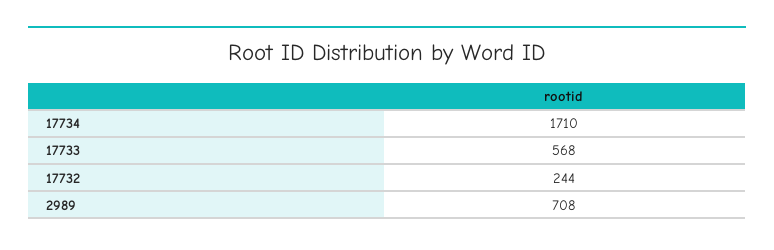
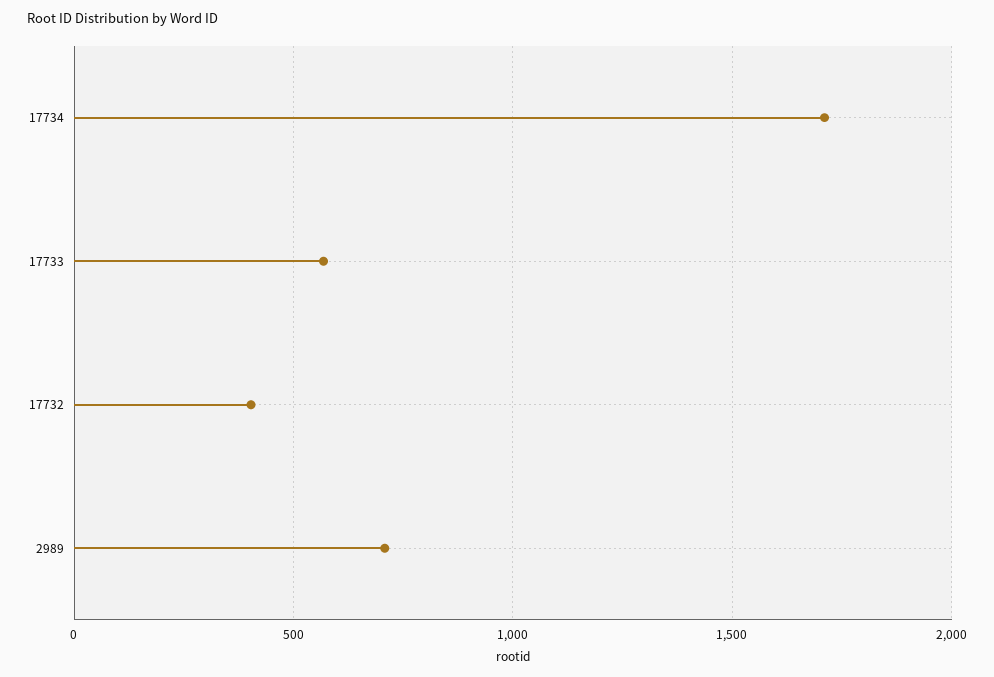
17732: 244 -> 400

